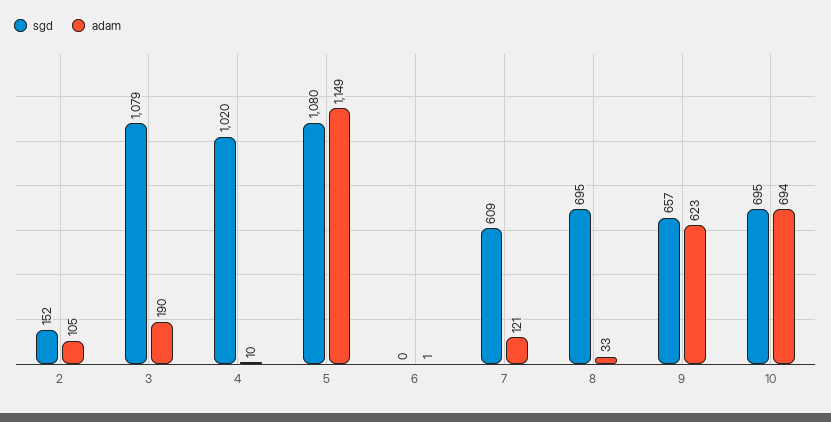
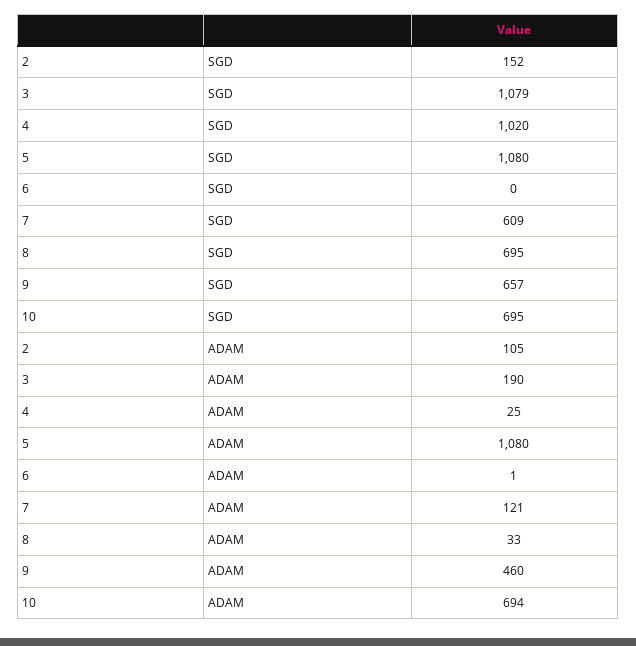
adam, 4: 10 -> 25
adam, 5: 1149 -> 1080
adam, 9: 623 -> 460

